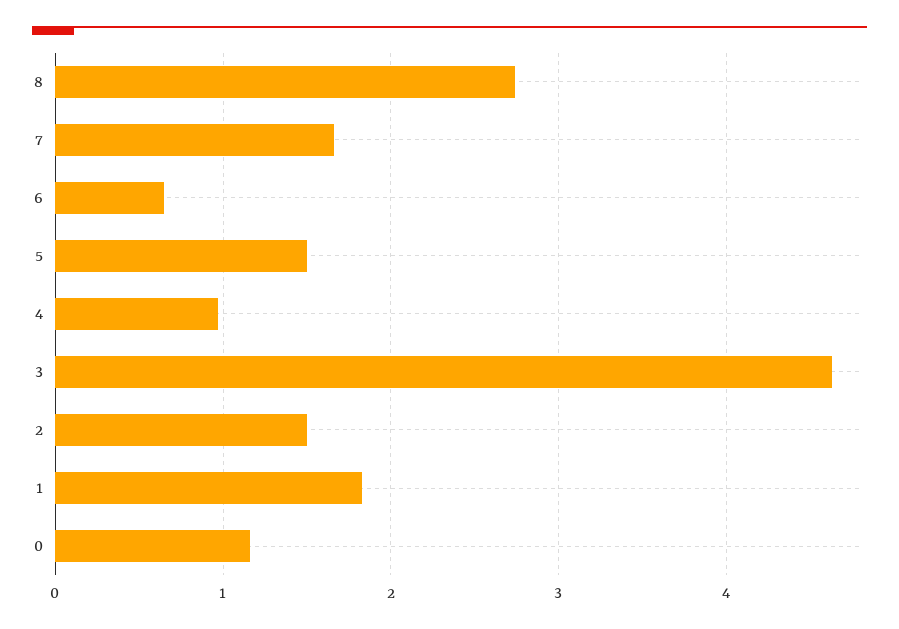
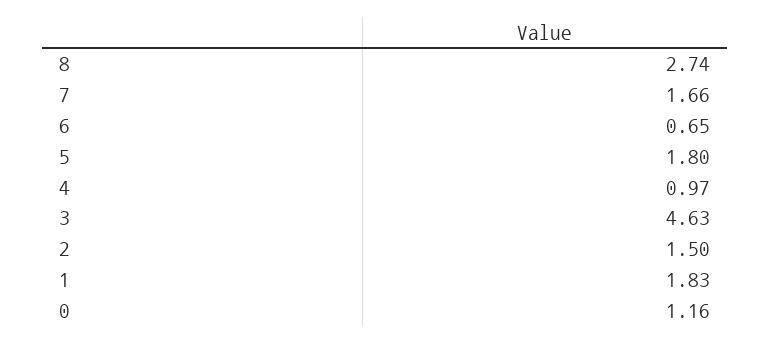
5: 1.5 -> 1.8

